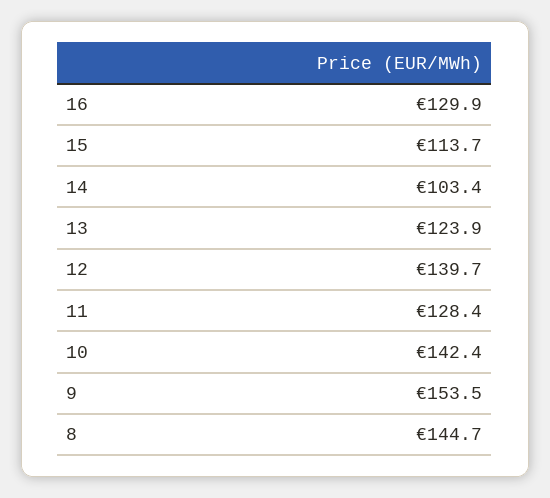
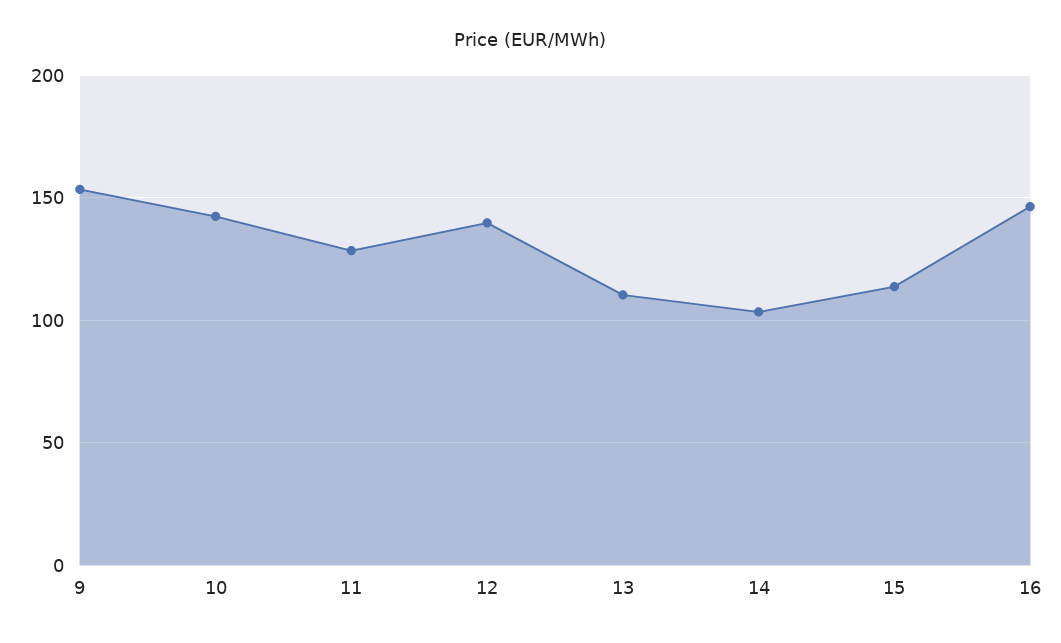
16: 129.9 -> 145
13: 123.9 -> 110
8: 144.7 -> none

